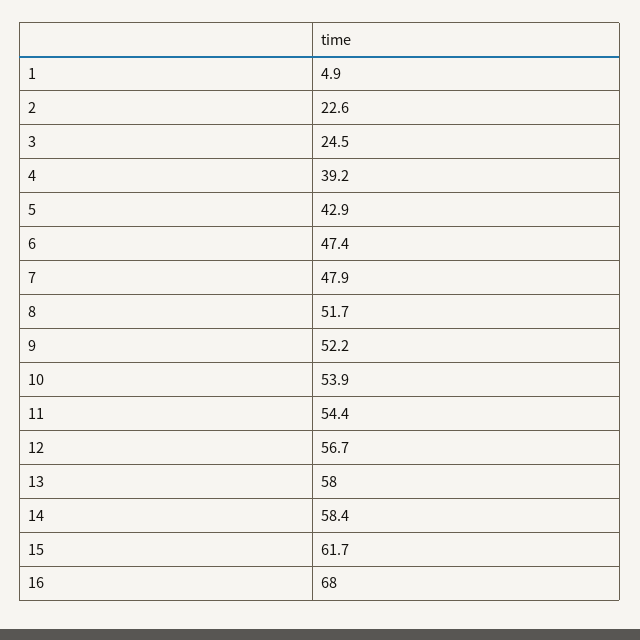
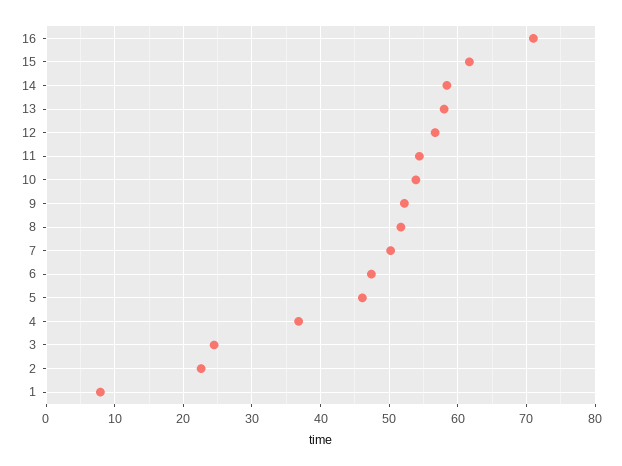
1: 4.9 -> 8
4: 39.2 -> 37
5: 42.9 -> 46
7: 47.9 -> 50
16: 68 -> 71

